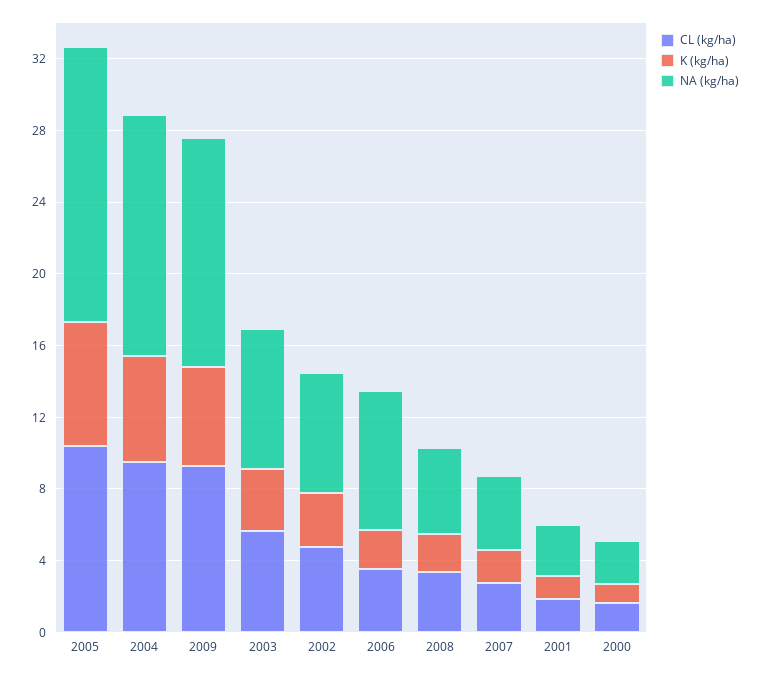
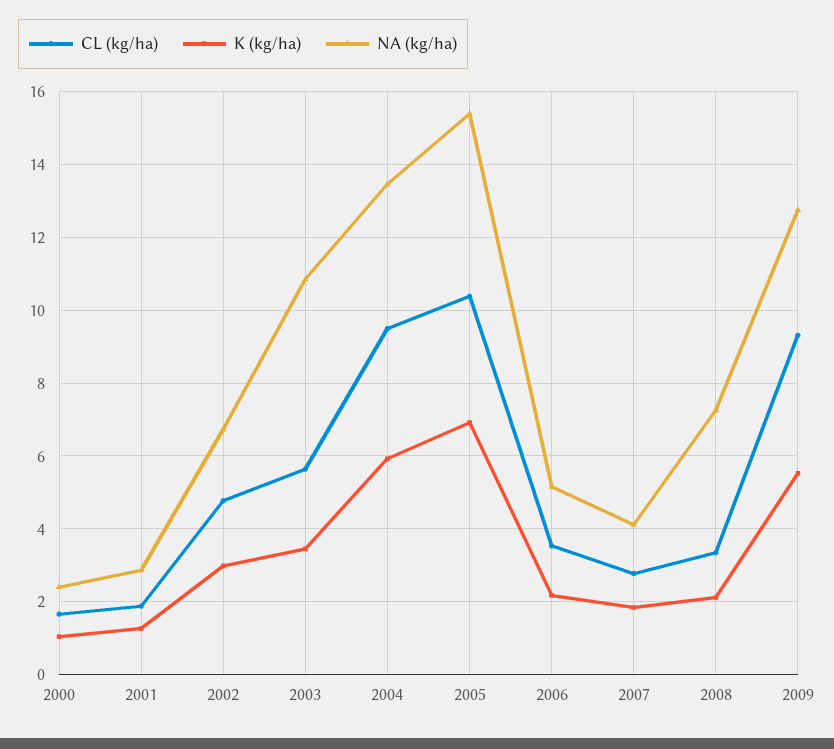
NA (kg/ha), 2003: 8 -> 10.8
NA (kg/ha), 2006: 8 -> 5.2
NA (kg/ha), 2008: 5 -> 7.2

